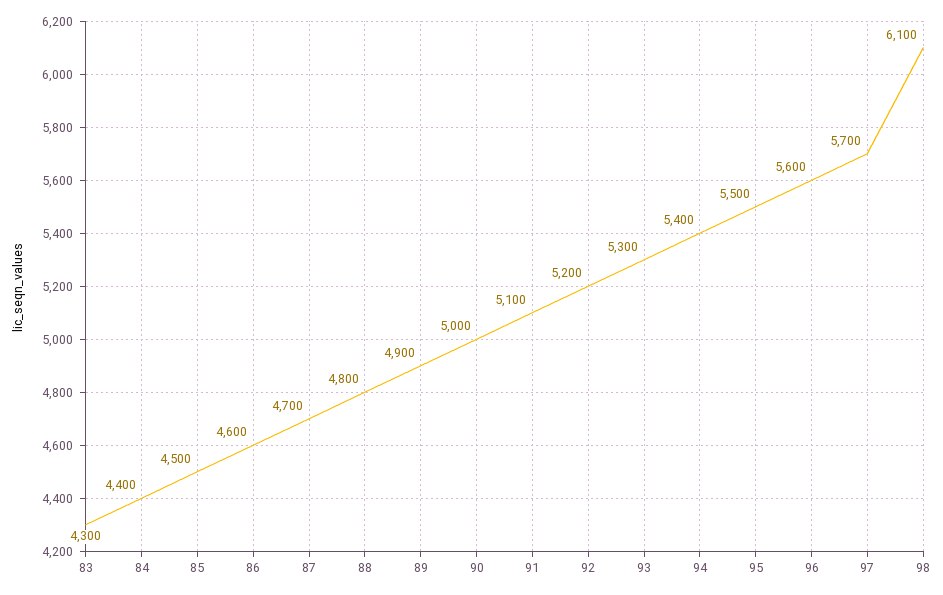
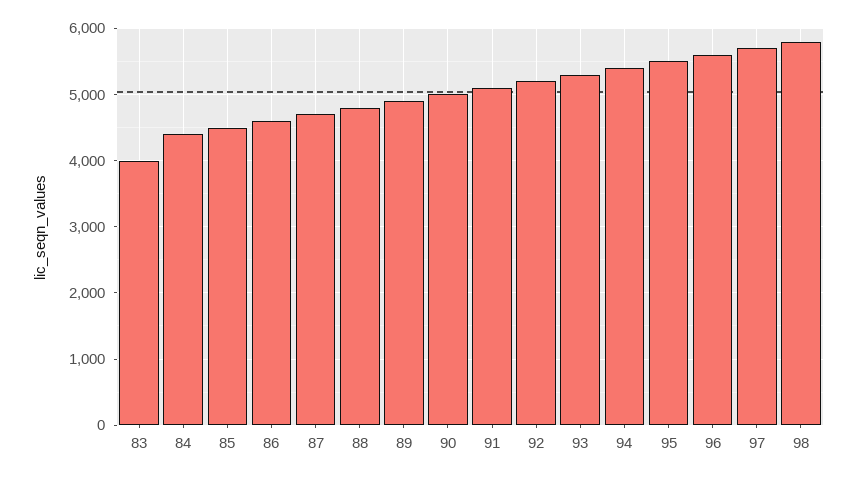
83: 4300 -> 4000
98: 6100 -> 5800

